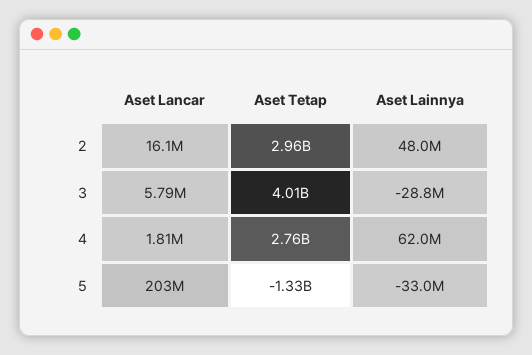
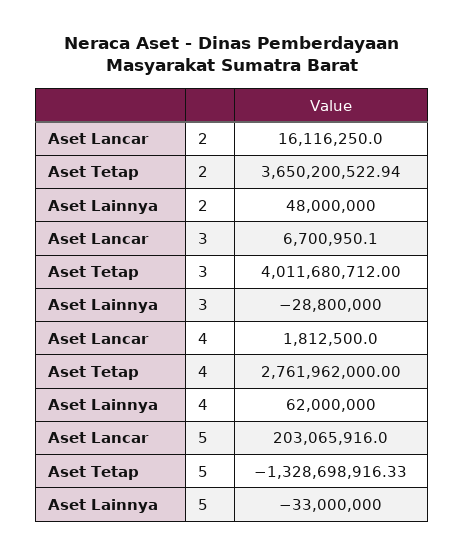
Aset Tetap, 2: 2960000000 -> 3650200522.94
Aset Lancar, 3: 5790000 -> 6700950.1

